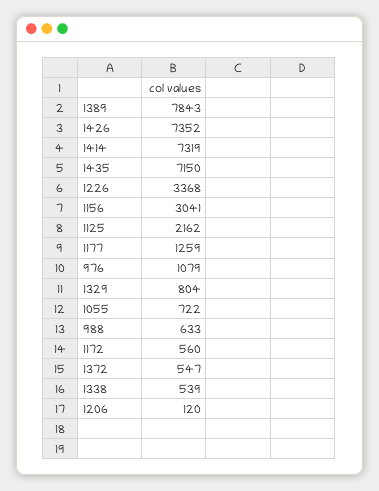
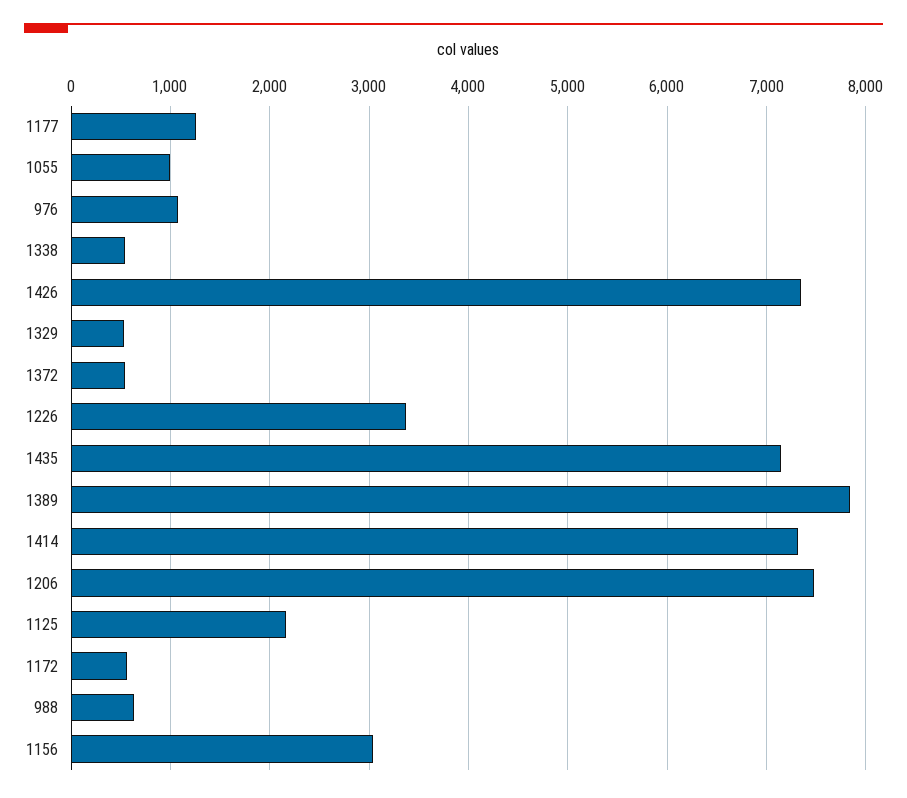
1329: 804 -> 500
1055: 722 -> 1000
1206: 120 -> 7500

